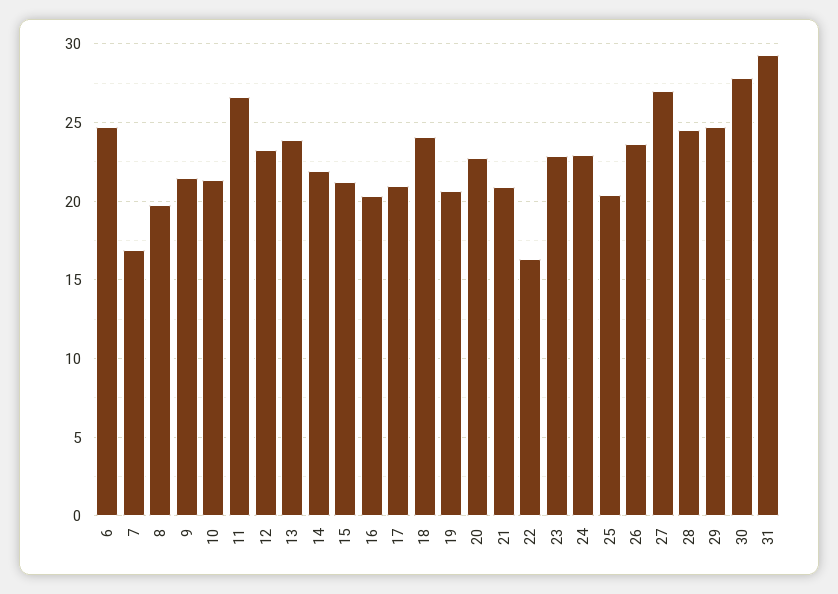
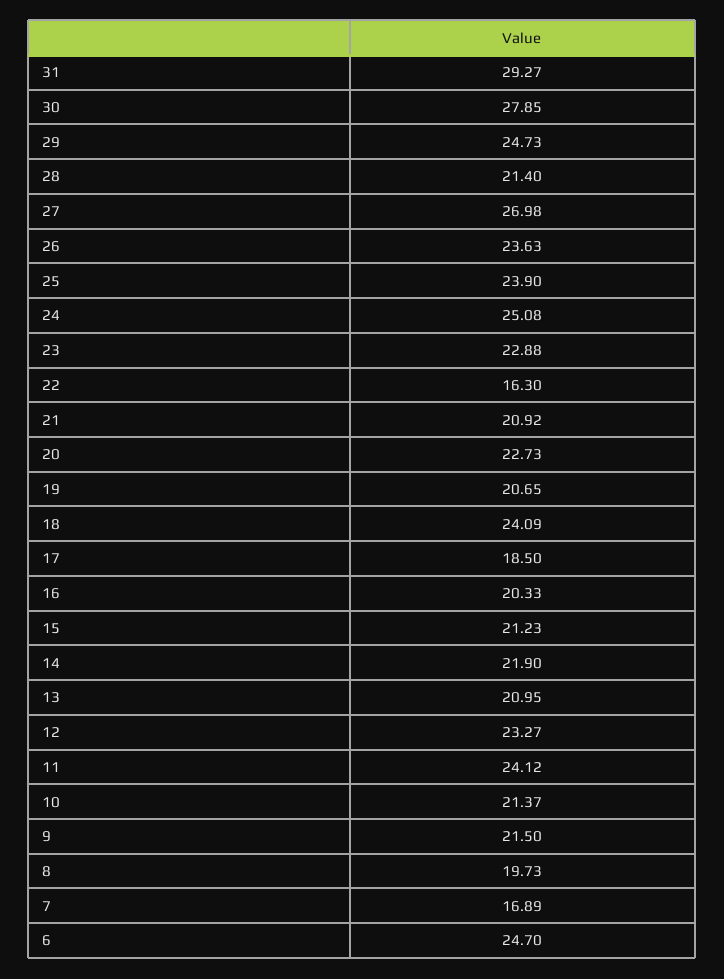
11: 26.5 -> 24.12
13: 24 -> 20.95
17: 21 -> 18.5
24: 23 -> 25.08
25: 20.5 -> 23.9
28: 24.5 -> 21.4

